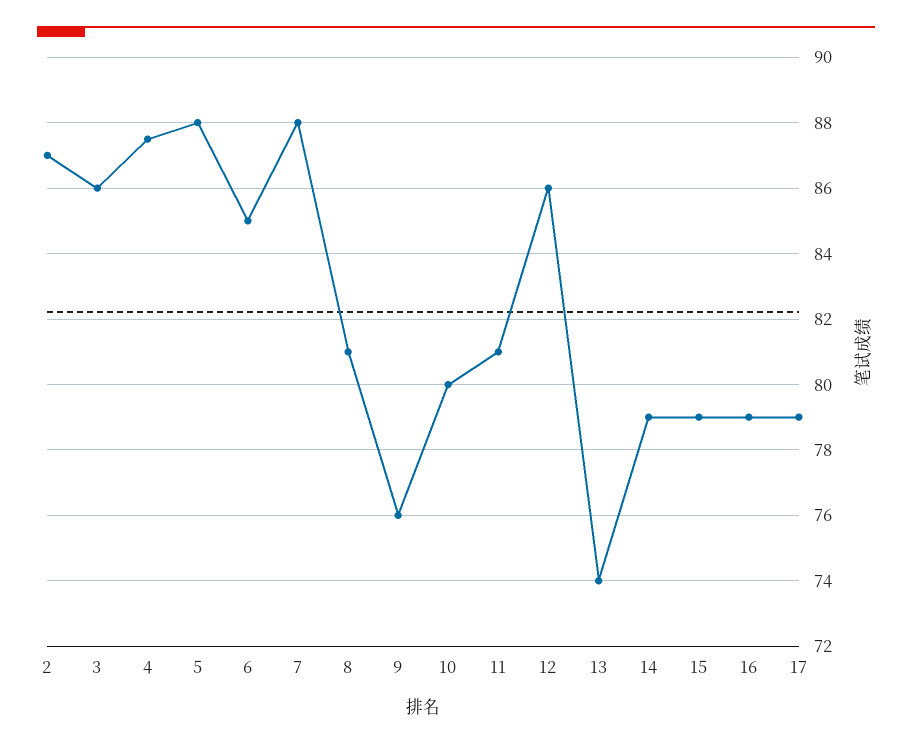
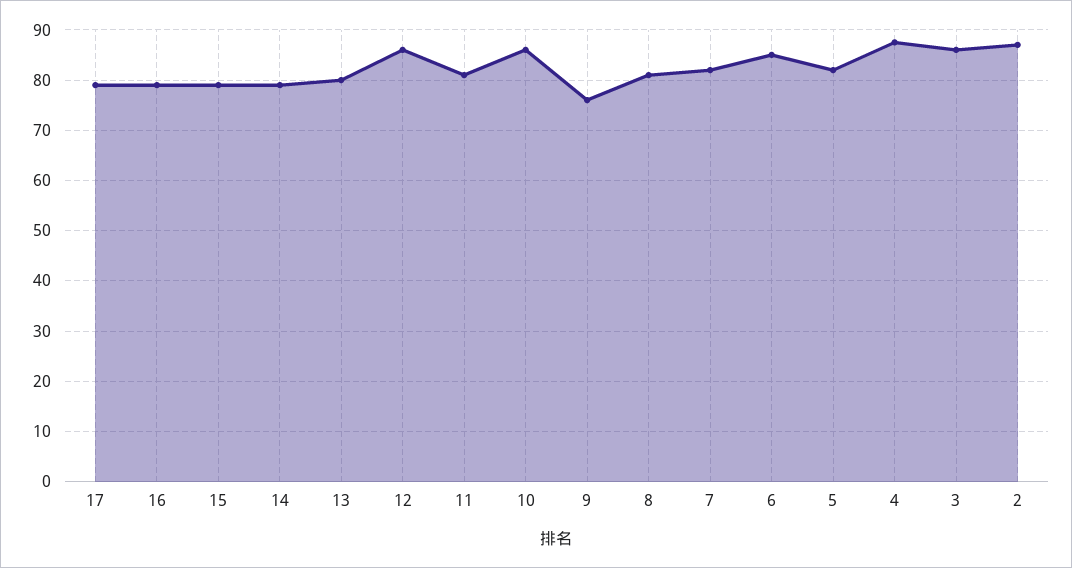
5: 88 -> 82
7: 88 -> 82
10: 80 -> 86
13: 74 -> 80

